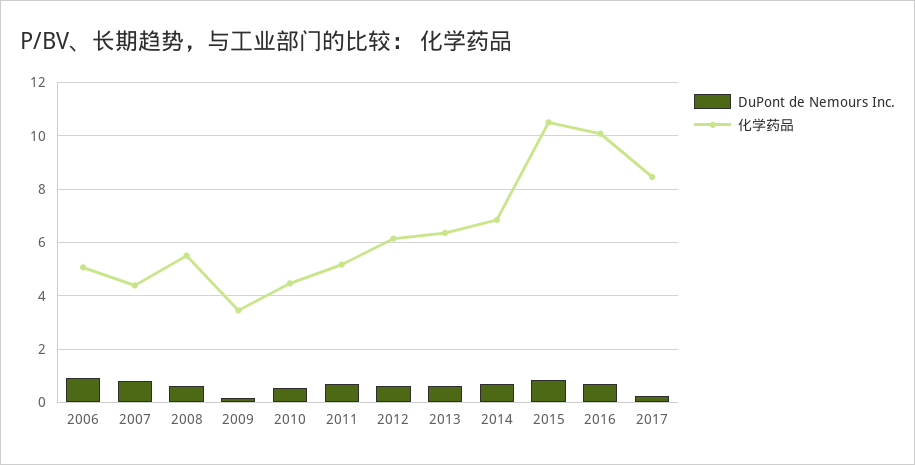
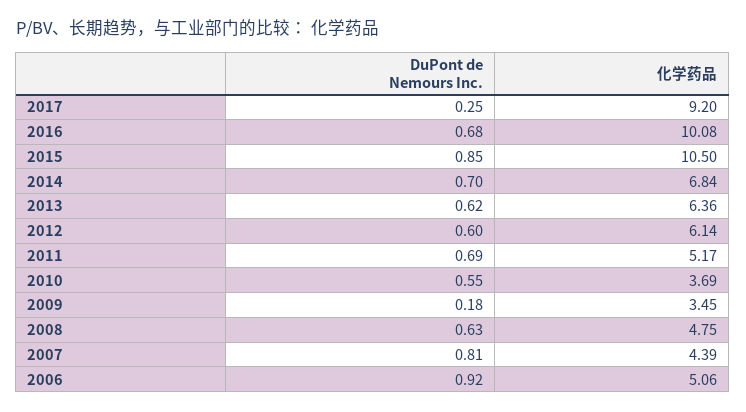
化学药品, 2008: 5.5 -> 4.75
化学药品, 2010: 4.5 -> 3.69
化学药品, 2017: 8.5 -> 9.2

